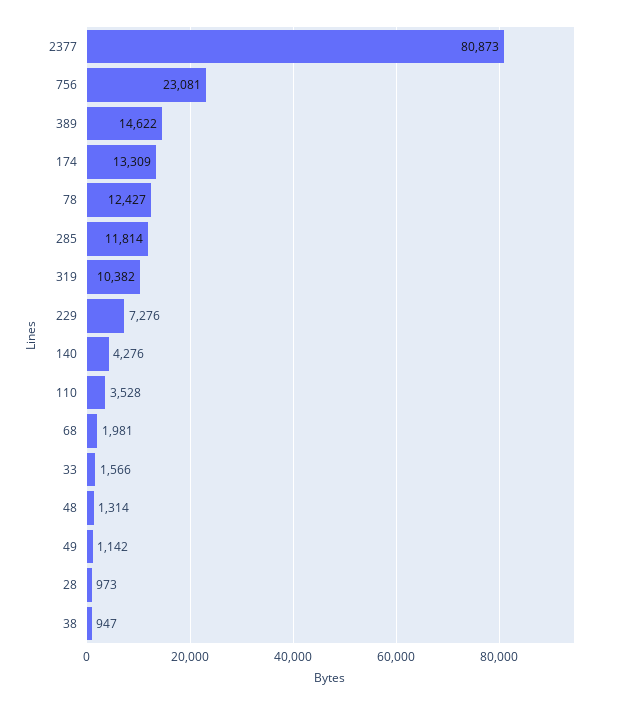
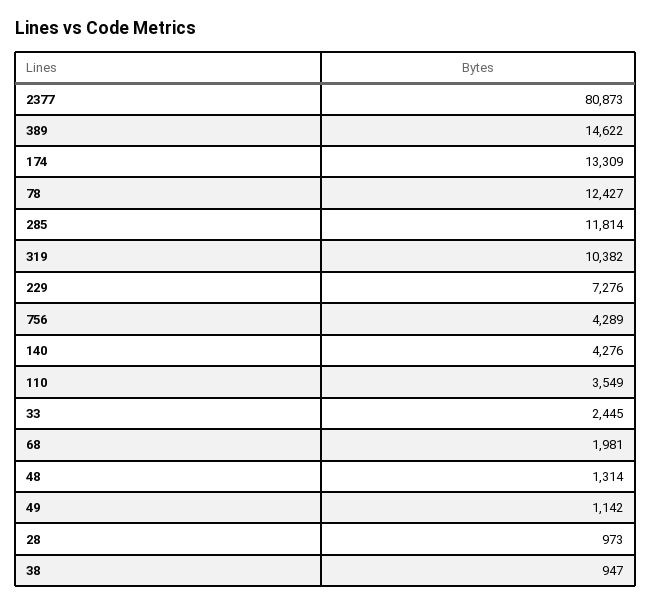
756: 23081 -> 4289
110: 3528 -> 3549
33: 1566 -> 2445

